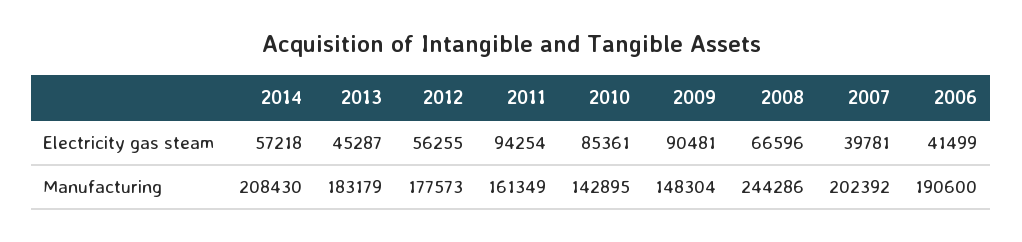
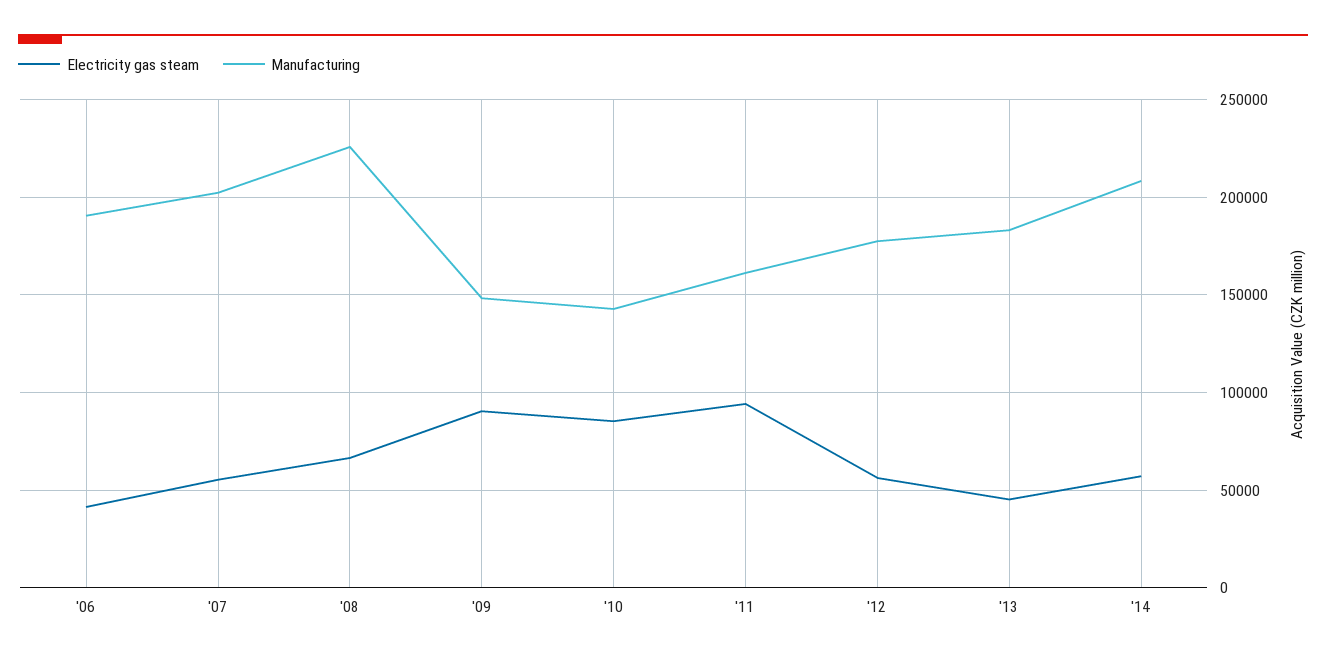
Electricity gas steam, 2007: 39781 -> 55000
Manufacturing, 2008: 244286 -> 225000

